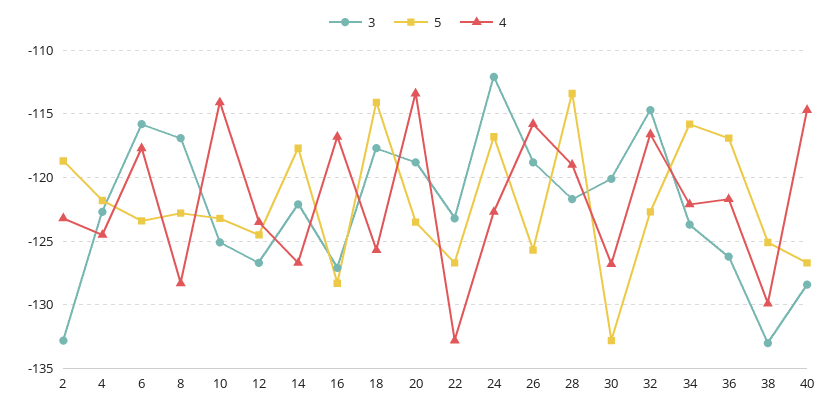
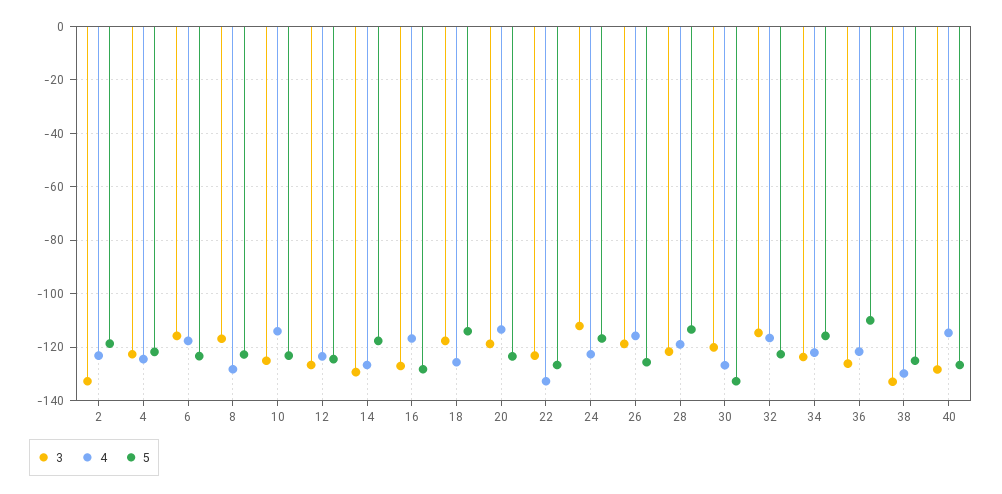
3, 14: -122 -> -130
5, 36: -117 -> -110

